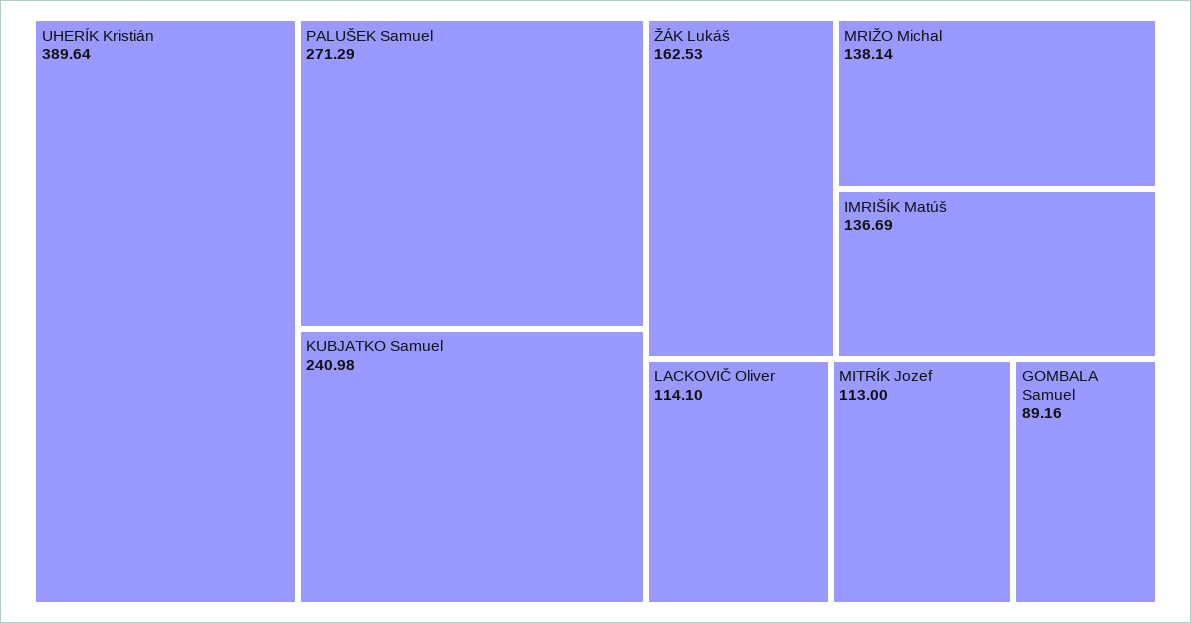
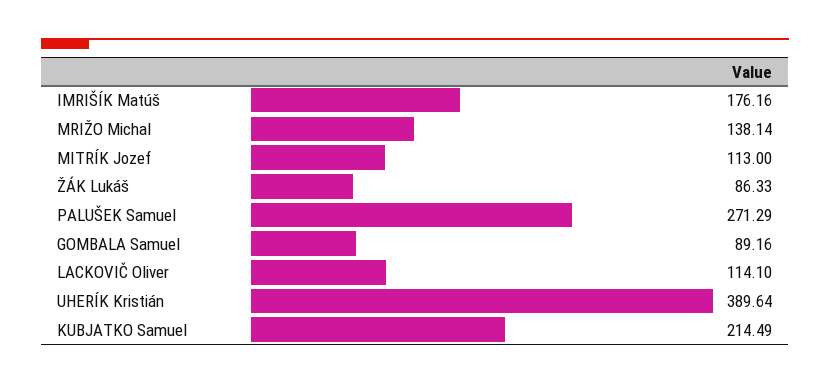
KUBJATKO Samuel: 240.98 -> 214.49
ŽÁK Lukáš: 162.53 -> 86.33
IMRIŠÍK Matúš: 136.69 -> 176.16

